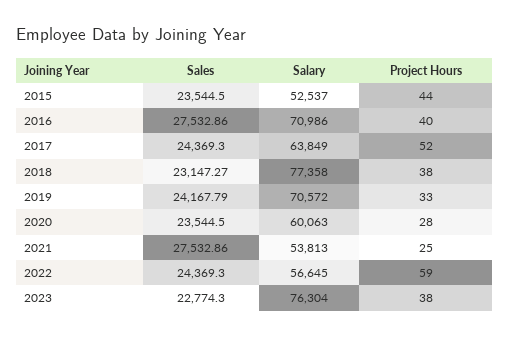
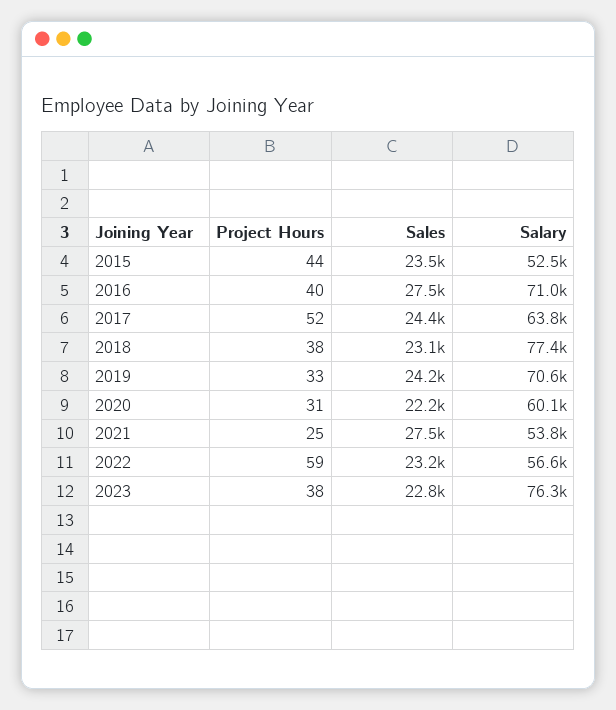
Sales, 2020: 23544.5 -> 22200
Project Hours, 2020: 28 -> 31
Sales, 2022: 24369.3 -> 23200

